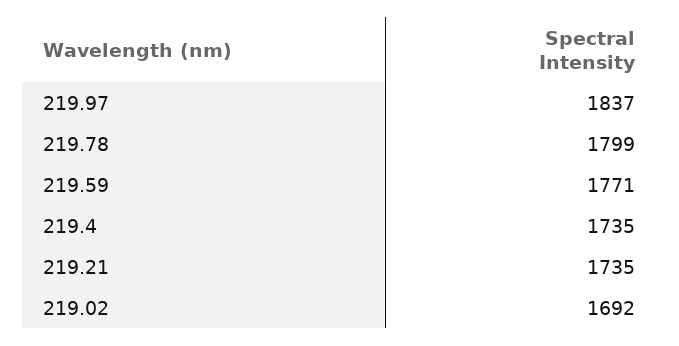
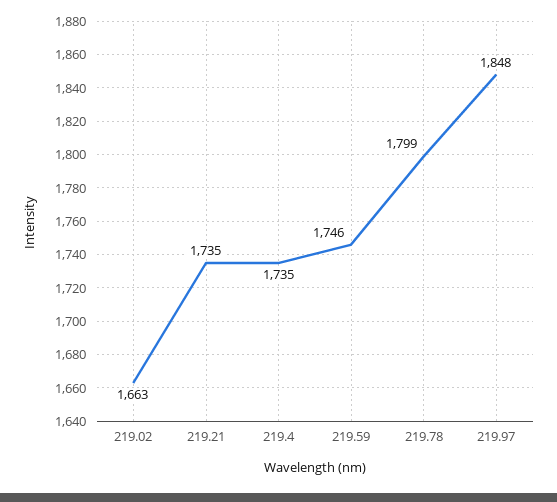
219.97: 1837 -> 1848
219.59: 1771 -> 1746
219.02: 1692 -> 1663

